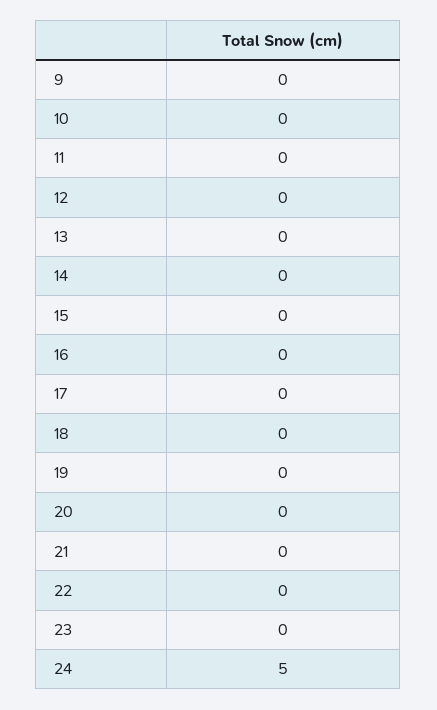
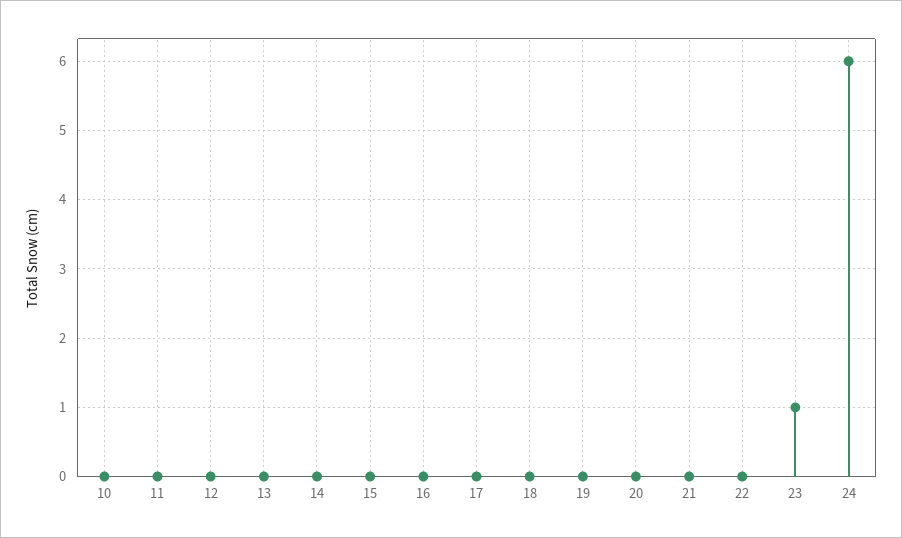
9: 0 -> none
23: 0 -> 1
24: 5 -> 6

